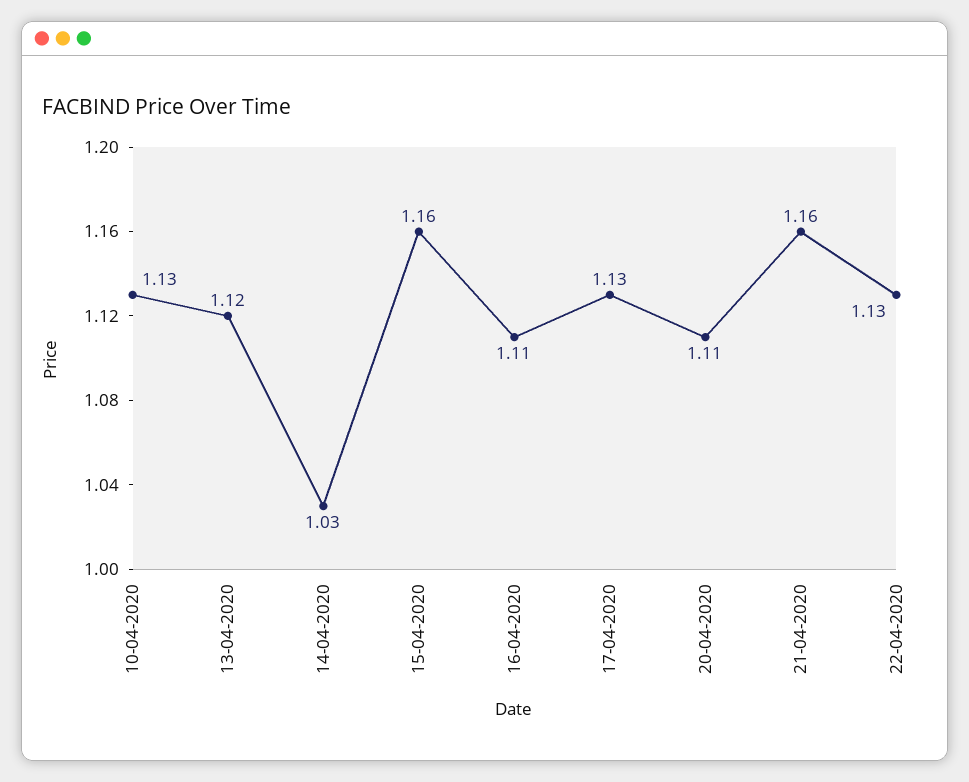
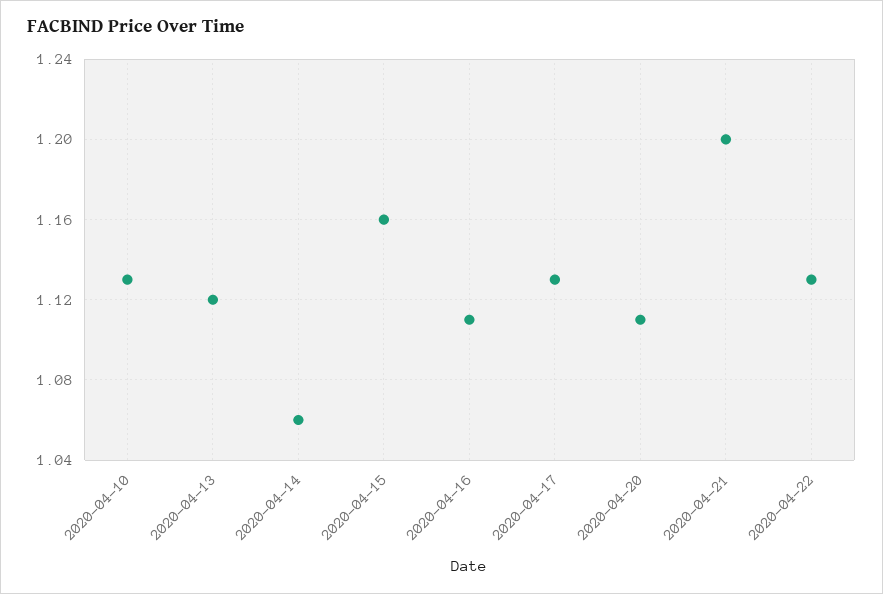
14-04-2020: 1.03 -> 1.06
21-04-2020: 1.16 -> 1.2

